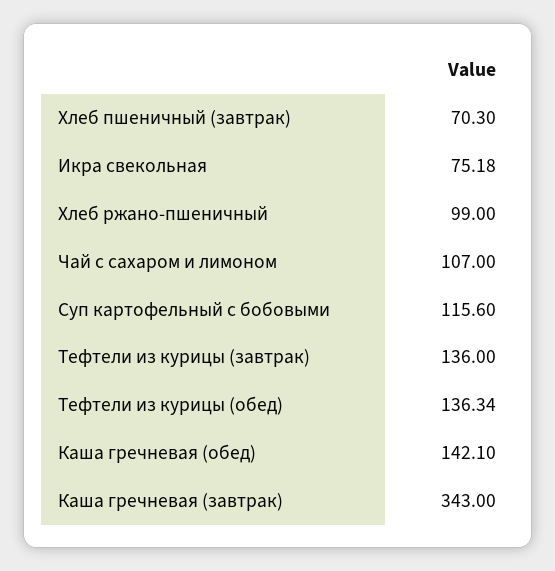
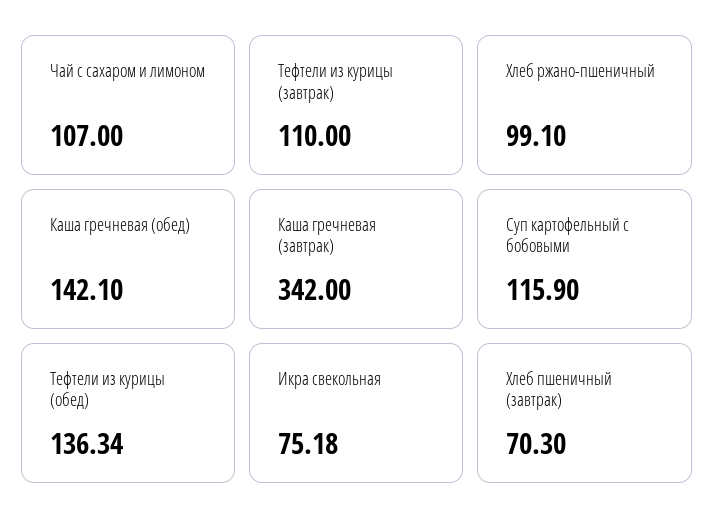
Хлеб ржано-пшеничный: 99 -> 99.1
Суп картофельный с бобовыми: 115.6 -> 115.9
Тефтели из курицы (завтрак): 136 -> 110
Каша гречневая (завтрак): 343 -> 342

